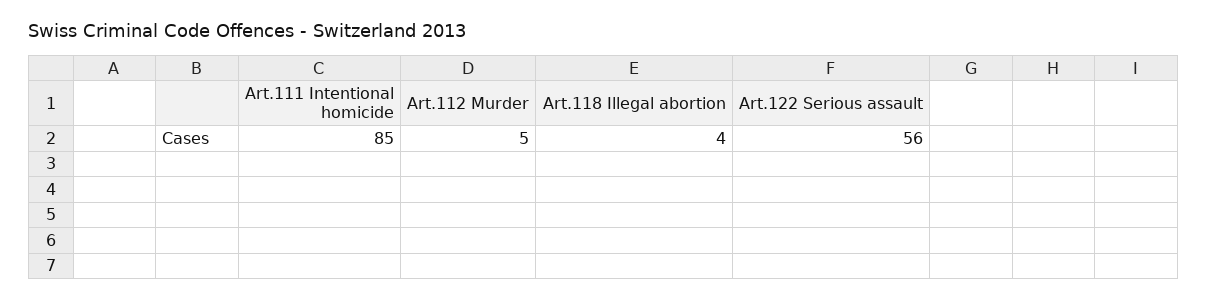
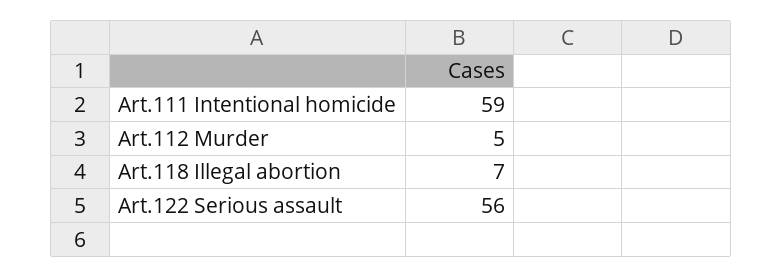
Art.111 Intentional homicide: 85 -> 59
Art.118 Illegal abortion: 4 -> 7

